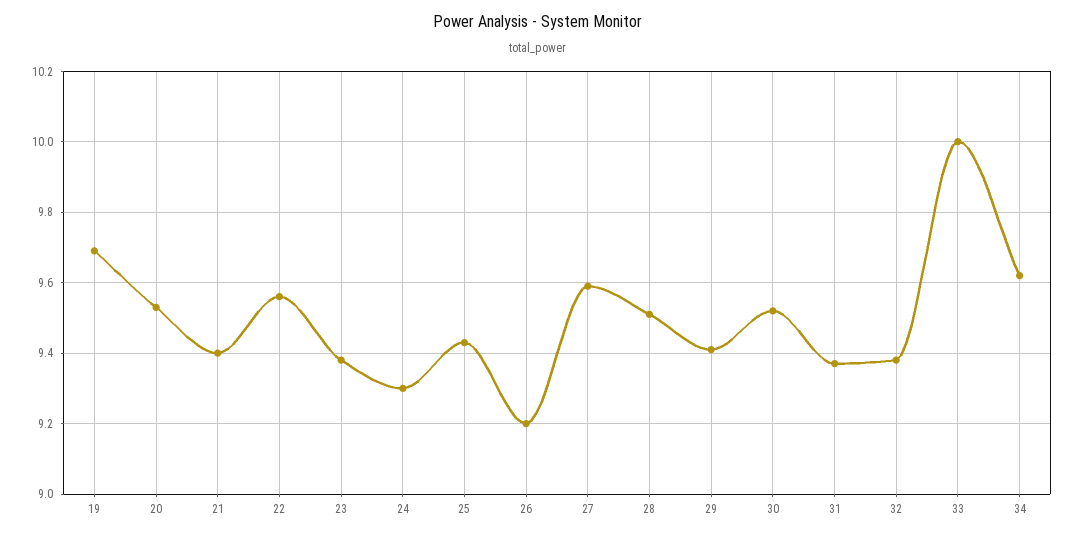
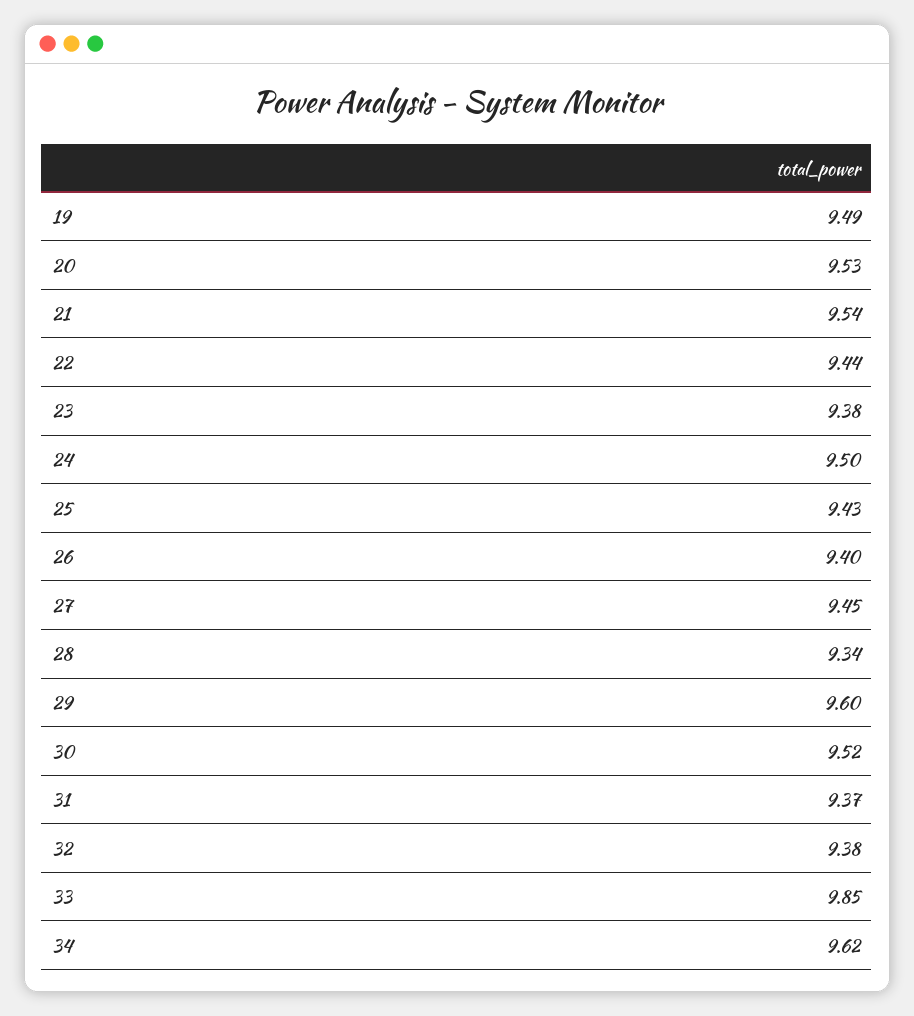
19: 9.7 -> 9.49
21: 9.4 -> 9.54
22: 9.55 -> 9.44
24: 9.3 -> 9.5
26: 9.2 -> 9.4
27: 9.6 -> 9.45
28: 9.5 -> 9.34
29: 9.4 -> 9.6
33: 10 -> 9.85

